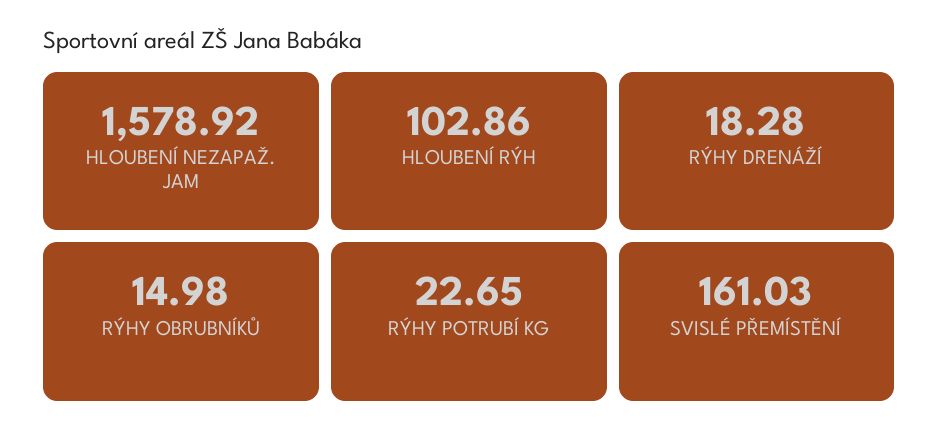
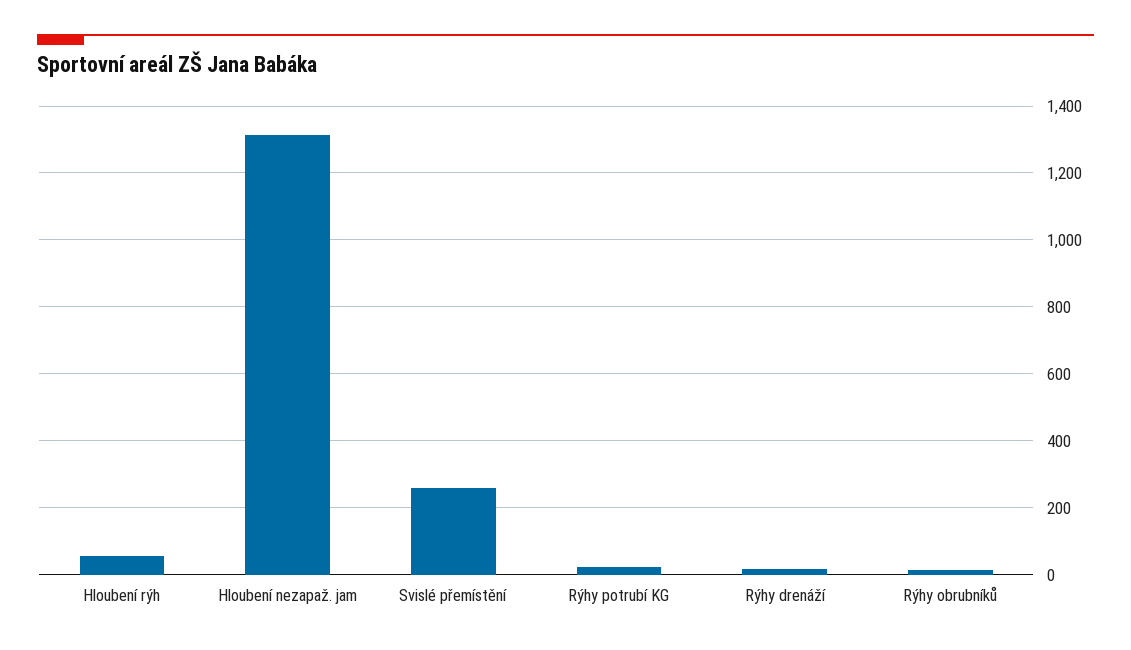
HLOUBENÍ NEZAPAŽ. JAM: 1578.92 -> 1320
HLOUBENÍ RÝH: 102.86 -> 60
SVISLÉ PŘEMÍSTĚNÍ: 161.03 -> 260

